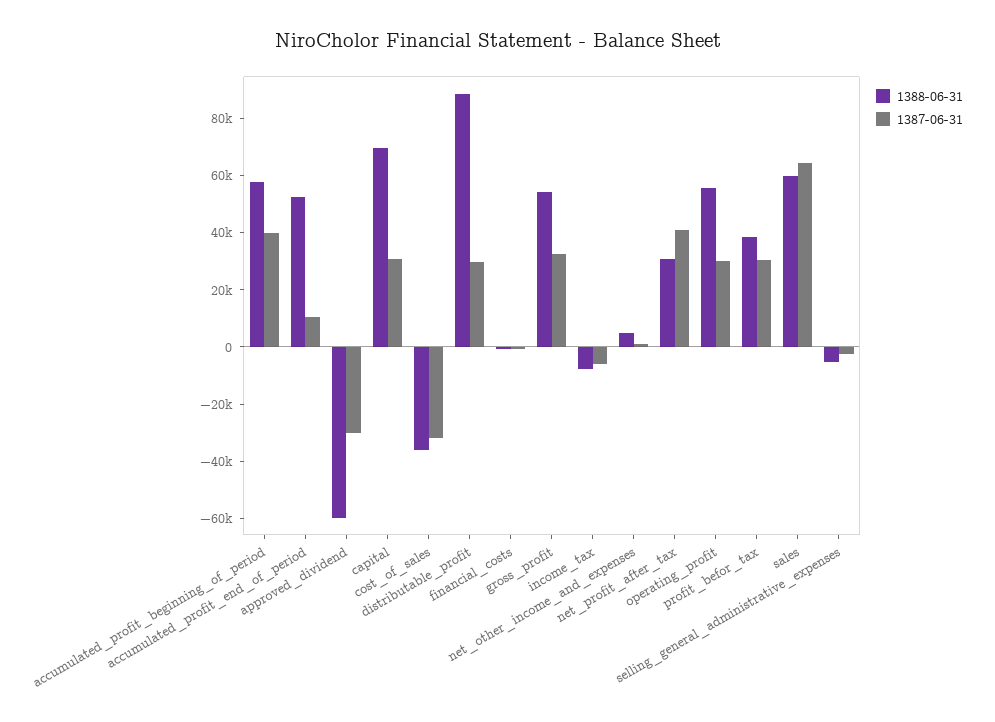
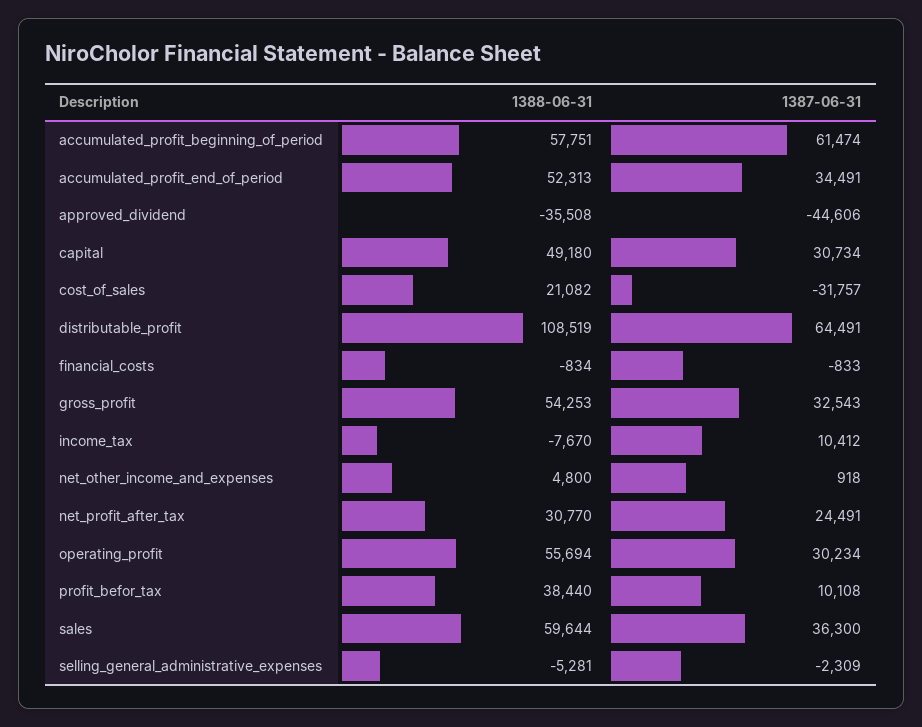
1387-06-31, accumulated_profit_beginning_of_period: 40000 -> 61474
1387-06-31, accumulated_profit_end_of_period: 10000 -> 34491
1388-06-31, approved_dividend: -60000 -> -35508
1387-06-31, approved_dividend: -30000 -> -44606
1388-06-31, capital: 70000 -> 49180
1388-06-31, cost_of_sales: -35000 -> 21082
1388-06-31, distributable_profit: 90000 -> 108519
1387-06-31, distributable_profit: 30000 -> 64491
1387-06-31, income_tax: -5000 -> 10412
1387-06-31, net_profit_after_tax: 40000 -> 24491
1387-06-31, profit_befor_tax: 30000 -> 10108
1387-06-31, sales: 65000 -> 36300

